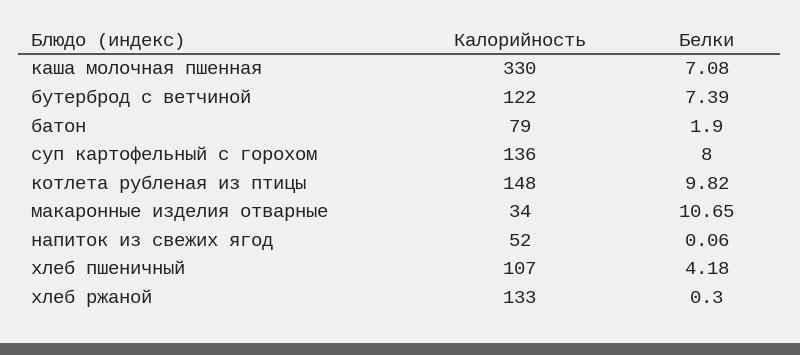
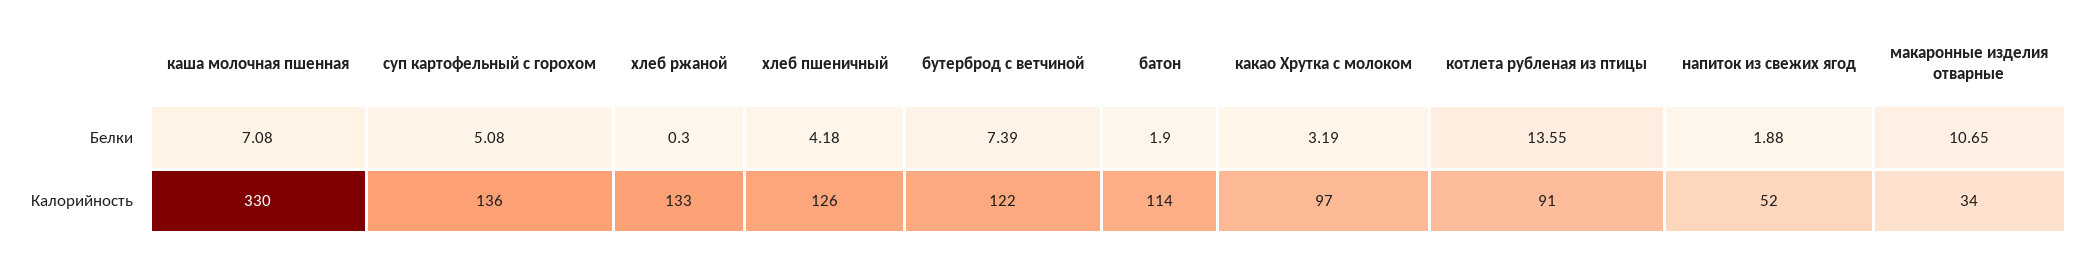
Калорийность, батон: 79 -> 114
Белки, суп картофельный с горохом: 8 -> 5.08
Калорийность, котлета рубленая из птицы: 148 -> 91
Белки, котлета рубленая из птицы: 9.82 -> 13.55
Белки, напиток из свежих ягод: 0.06 -> 1.88
Калорийность, хлеб пшеничный: 107 -> 126
Белки, какао Хрутка с молоком: none -> 3.19
Калорийность, какао Хрутка с молоком: none -> 97

